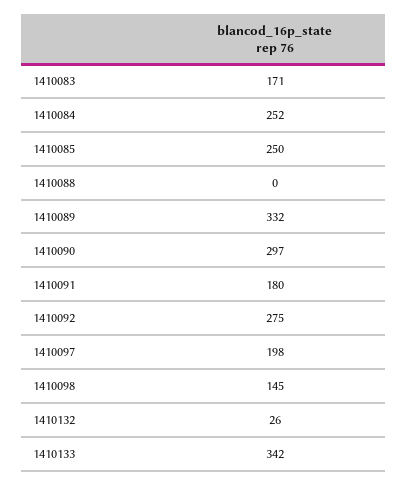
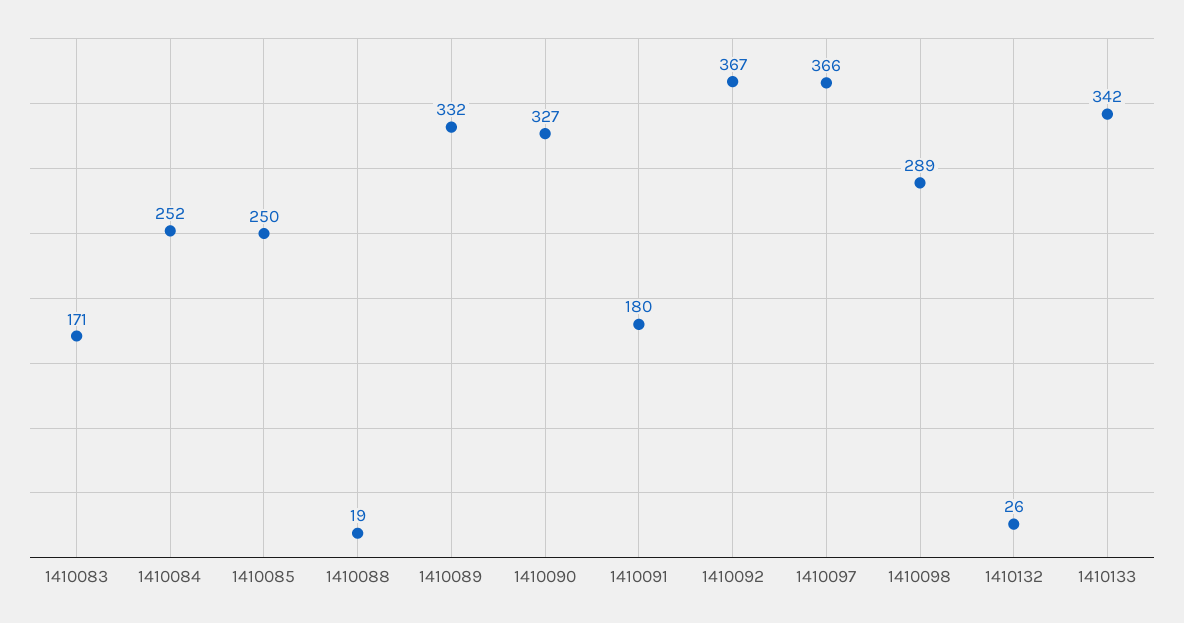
1410088: 0 -> 19
1410090: 297 -> 327
1410092: 275 -> 367
1410097: 198 -> 366
1410098: 145 -> 289

